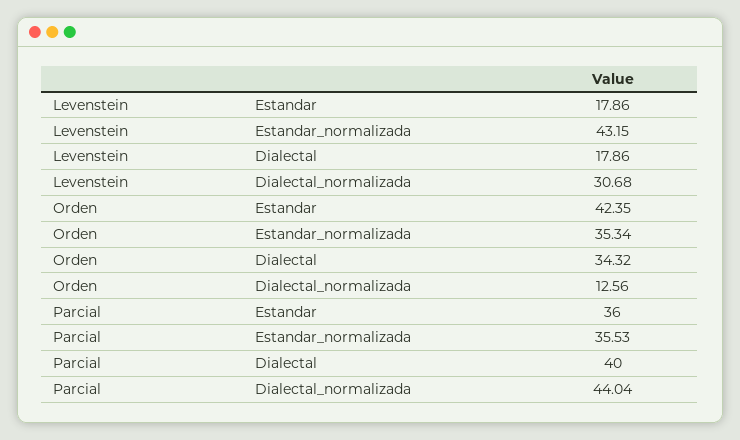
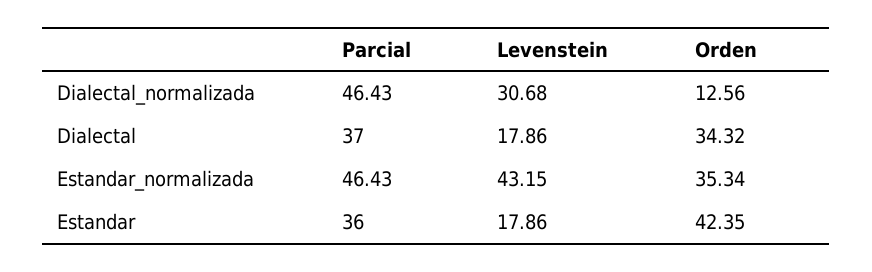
Parcial, Estandar_normalizada: 35.53 -> 46.43
Parcial, Dialectal: 40 -> 37
Parcial, Dialectal_normalizada: 44.04 -> 46.43

